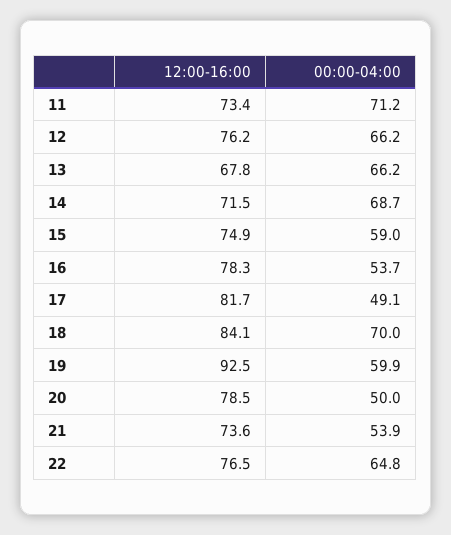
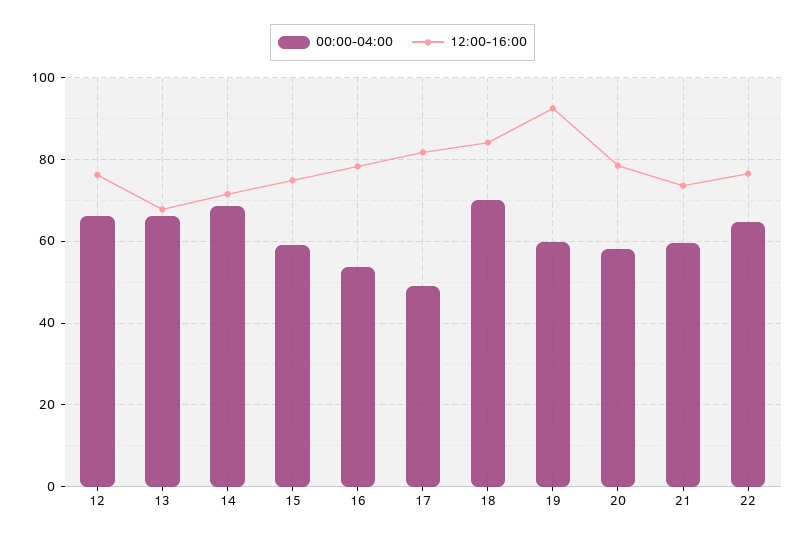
12:00-16:00, 11: 73.4 -> none
00:00-04:00, 11: 71.2 -> none
00:00-04:00, 20: 50 -> 58
00:00-04:00, 21: 53.9 -> 60

